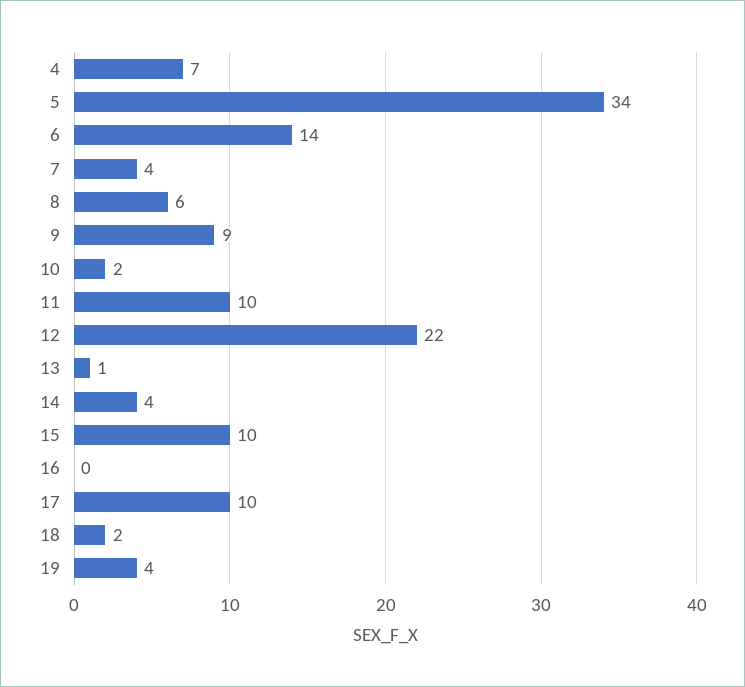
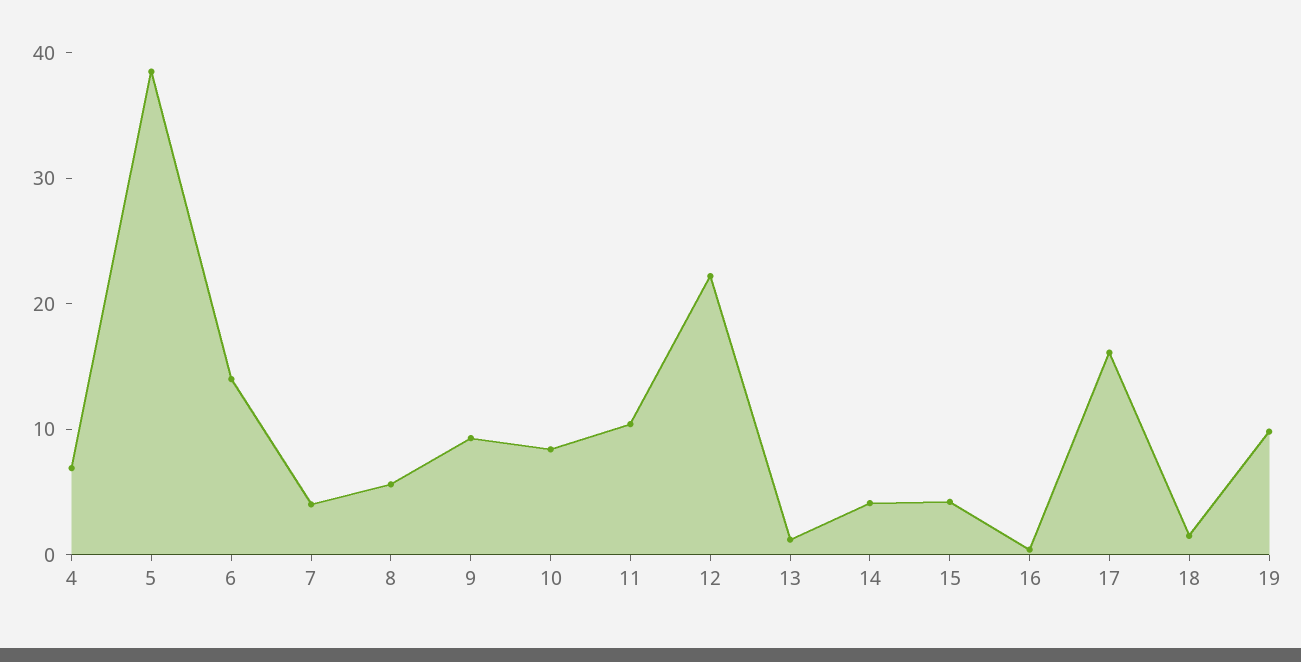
5: 34 -> 38
10: 2 -> 8
15: 10 -> 4
17: 10 -> 16
19: 4 -> 10

